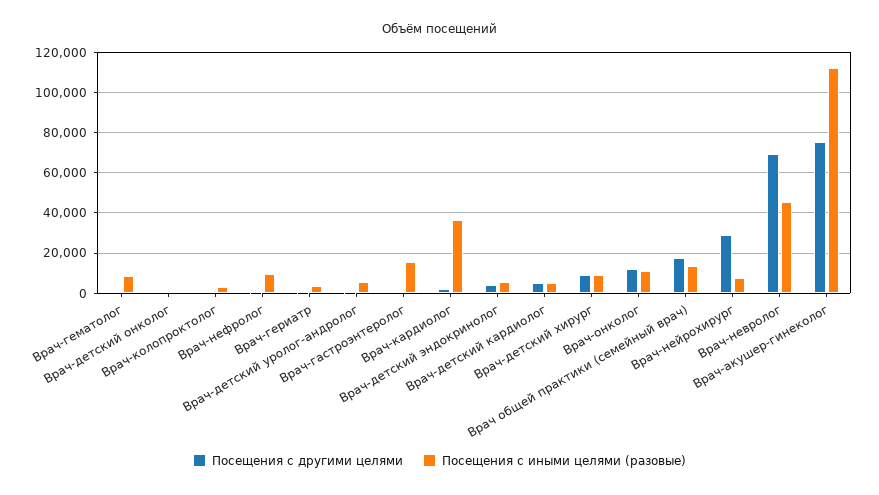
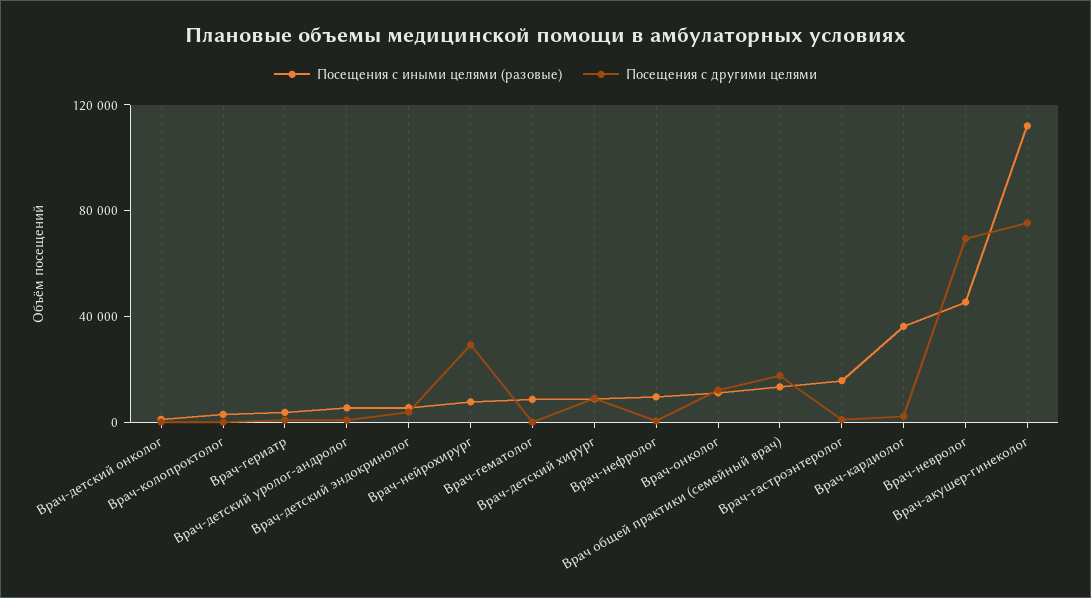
Посещения с другими целями, Врач-детский кардиолог: 5000 -> none
Посещения с иными целями (разовые), Врач-детский кардиолог: 5000 -> none

